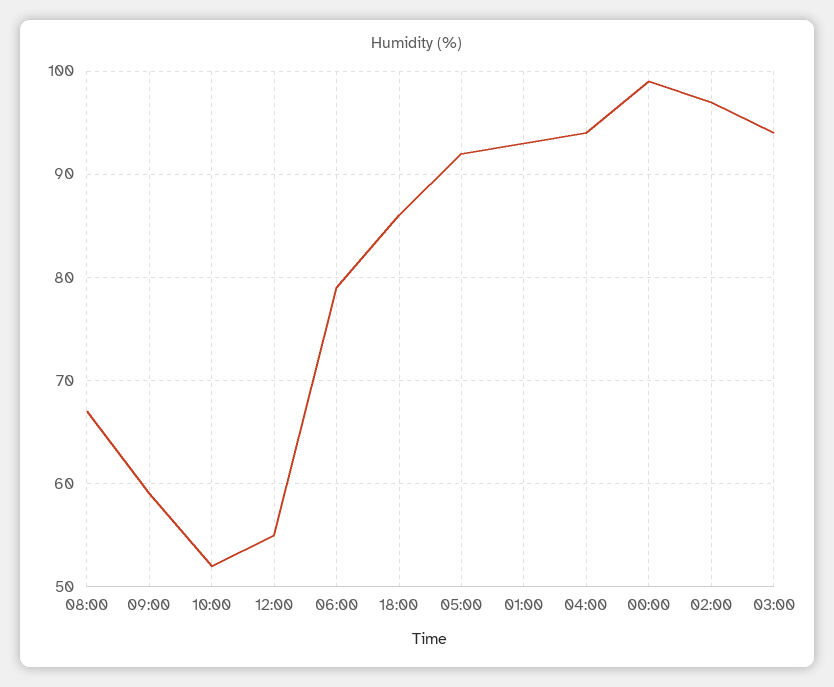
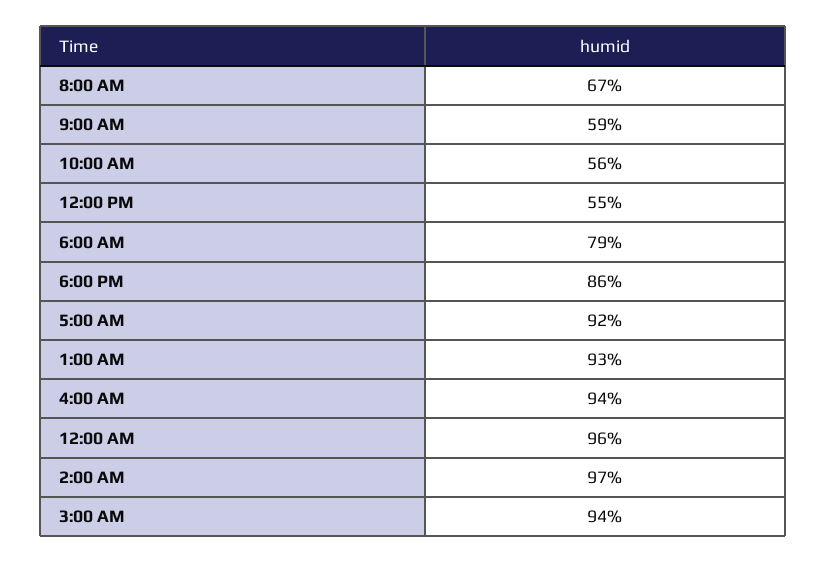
10:00: 52 -> 56
00:00: 99 -> 96

